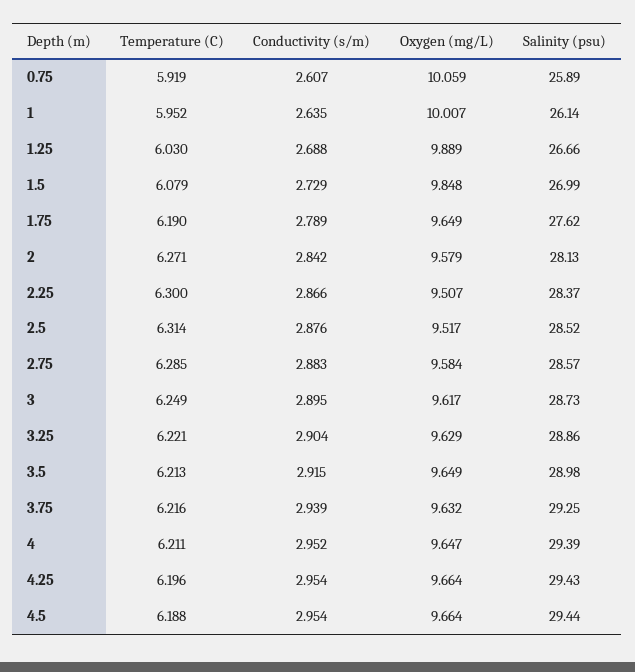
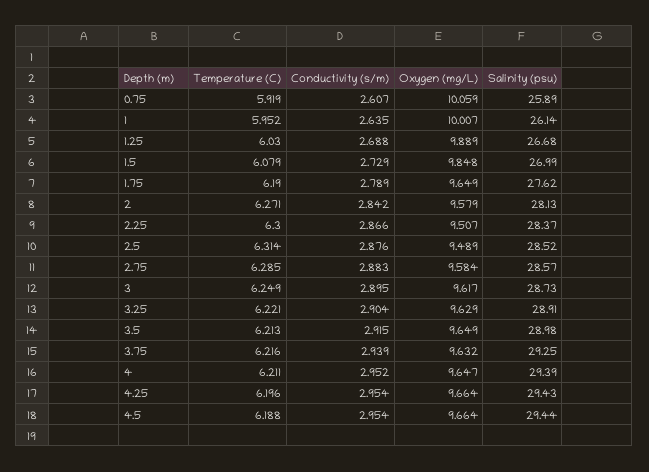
Salinity (psu), 1.25: 26.66 -> 26.68
Oxygen (mg/L), 2.5: 9.517 -> 9.489
Salinity (psu), 3.25: 28.86 -> 28.91

